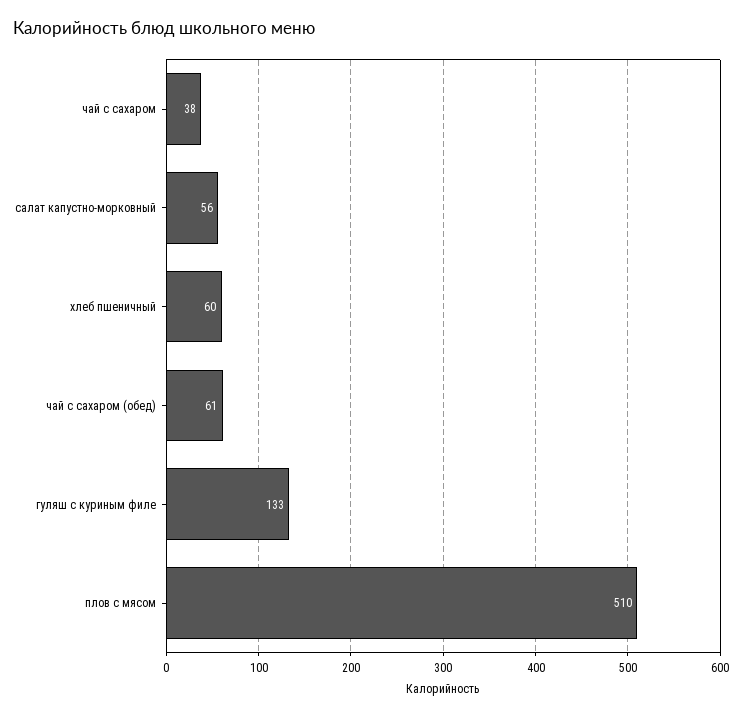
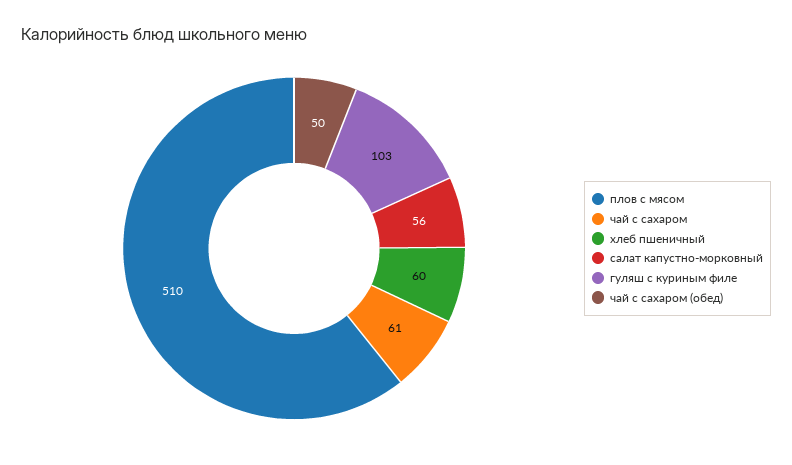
чай с сахаром: 38 -> 61
чай с сахаром (обед): 61 -> 50
гуляш с куриным филе: 133 -> 103

